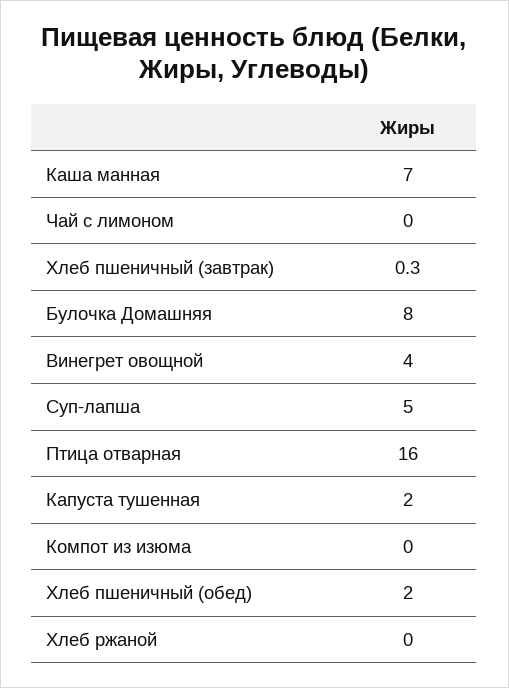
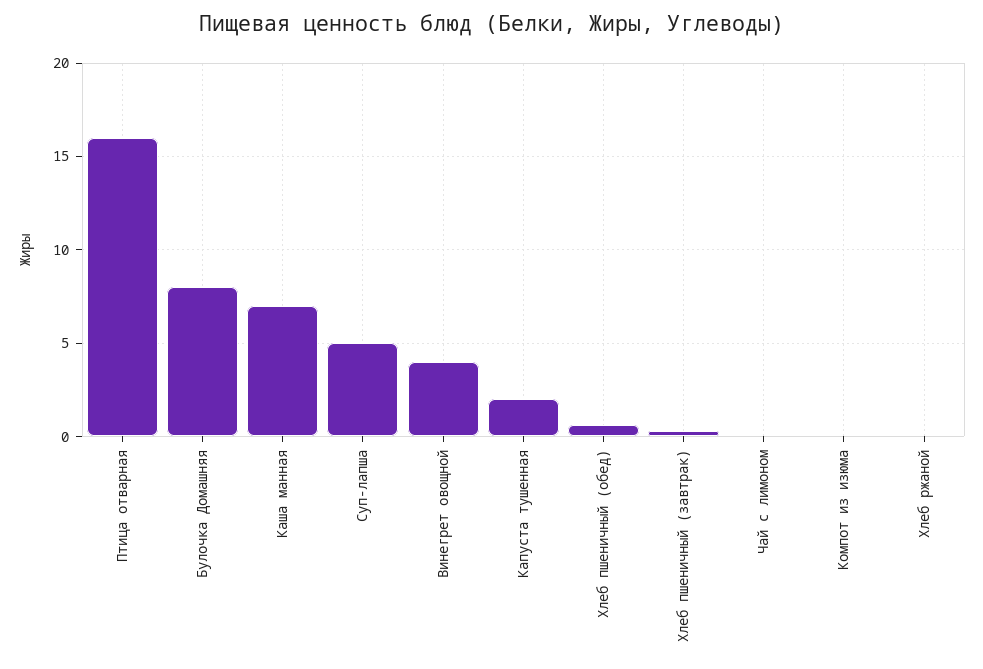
Хлеб пшеничный (обед): 2 -> 0.5

